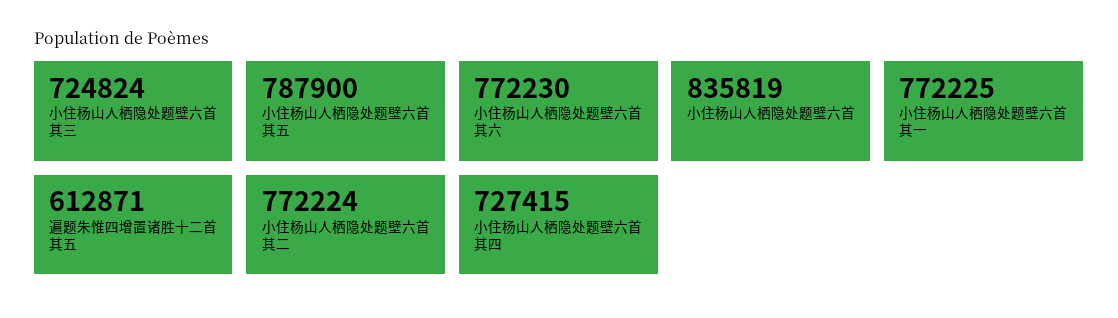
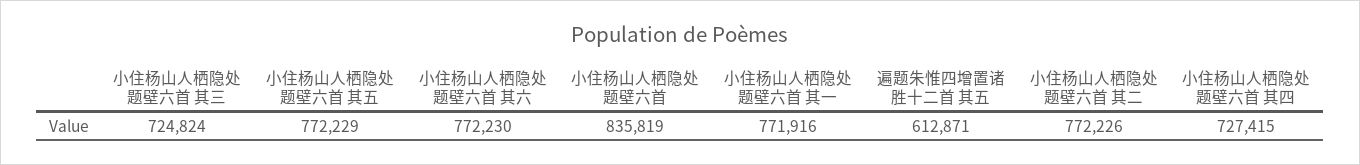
小住杨山人栖隐处题壁六首 其五: 787900 -> 772229
小住杨山人栖隐处题壁六首 其一: 772225 -> 771916
小住杨山人栖隐处题壁六首 其二: 772224 -> 772226

